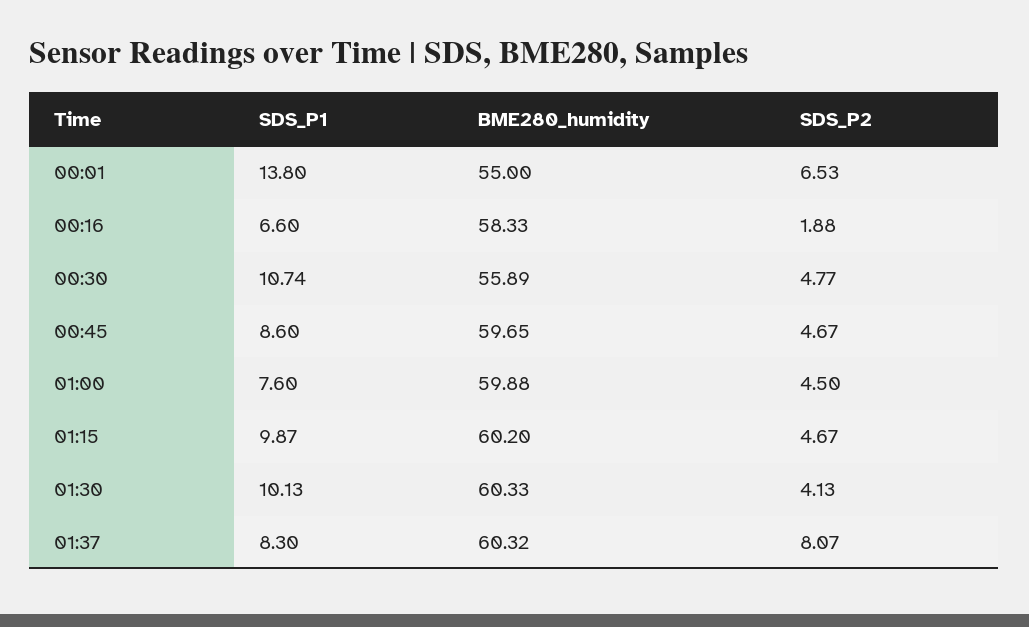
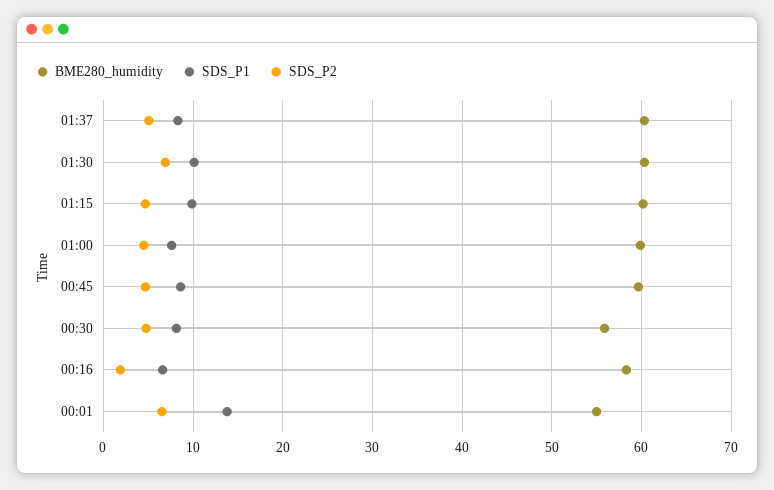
SDS_P1, 00:30: 10.74 -> 8
SDS_P2, 01:30: 4.13 -> 7
SDS_P2, 01:37: 8.07 -> 5

